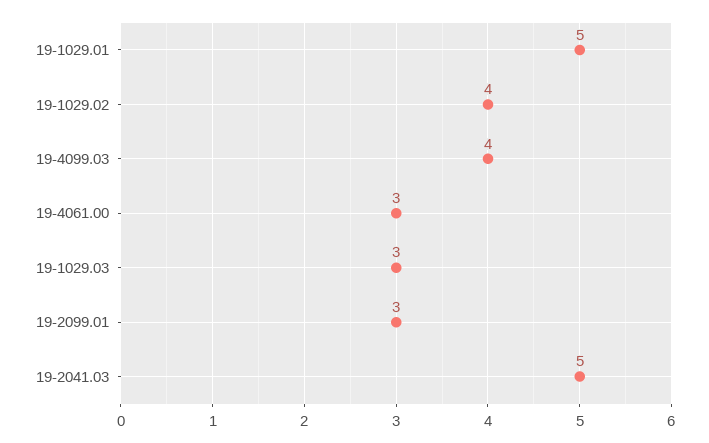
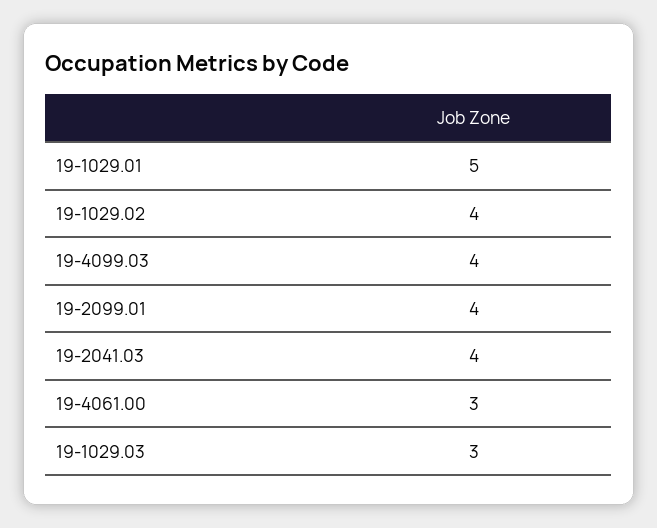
19-2099.01: 3 -> 4
19-2041.03: 5 -> 4

